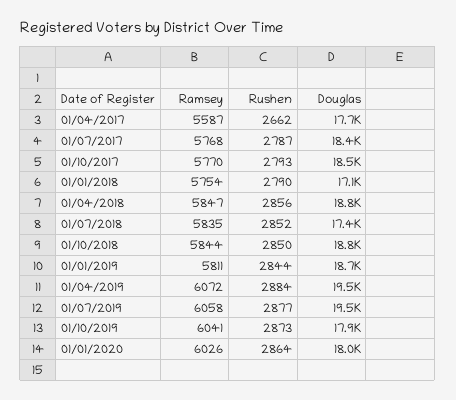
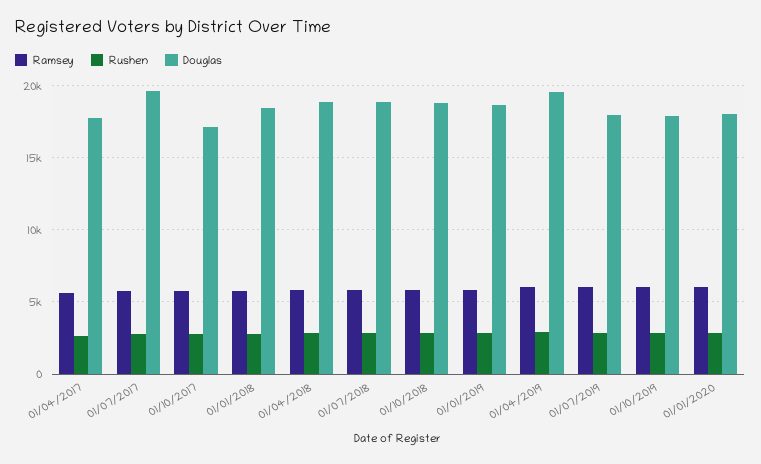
Douglas, 01/07/2017: 18400 -> 19500
Douglas, 01/10/2017: 18500 -> 17000
Douglas, 01/01/2018: 17100 -> 18500
Douglas, 01/07/2018: 17400 -> 19000
Douglas, 01/07/2019: 19500 -> 18000

